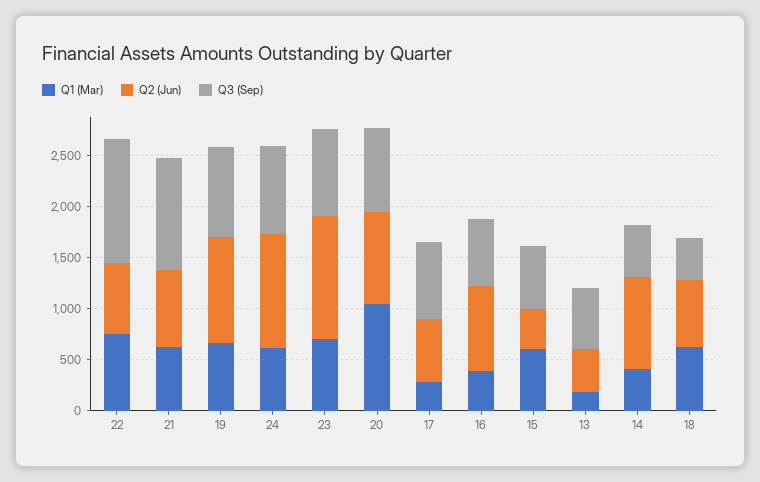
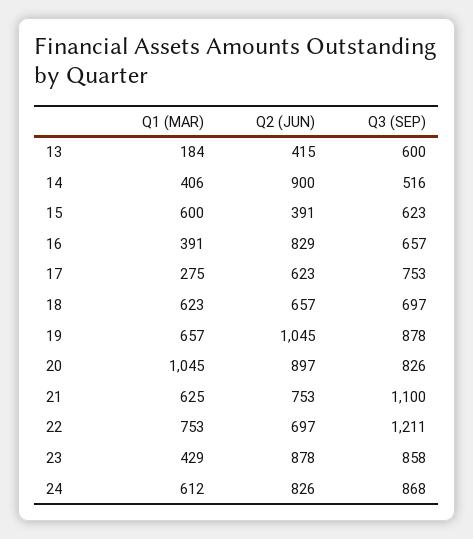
Q2 (Jun), 24: 1100 -> 826
Q1 (Mar), 23: 700 -> 429
Q2 (Jun), 23: 1200 -> 878
Q3 (Sep), 18: 400 -> 697

